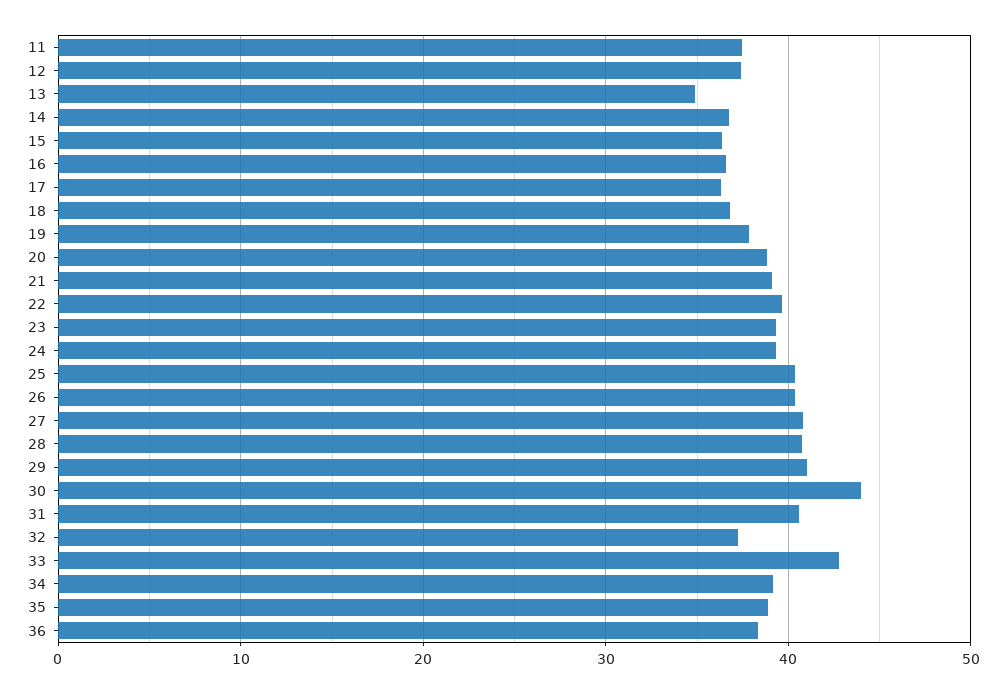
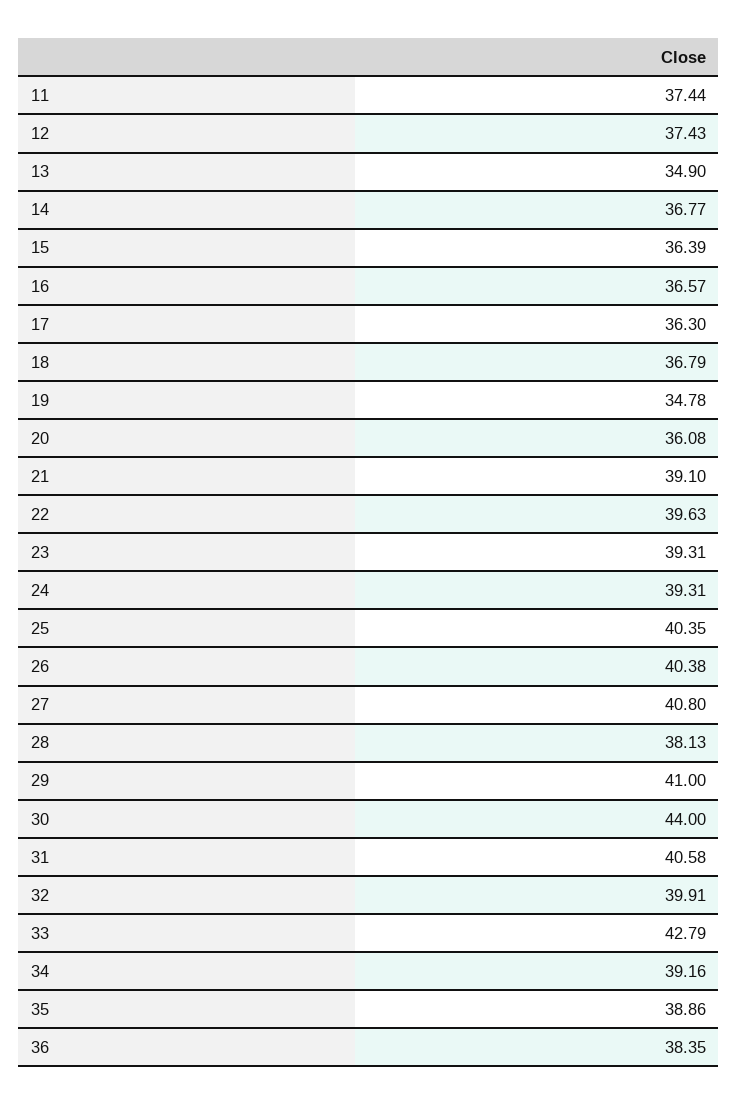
19: 38 -> 34.78
20: 39 -> 36.08
28: 41 -> 38.13
32: 37 -> 39.91

